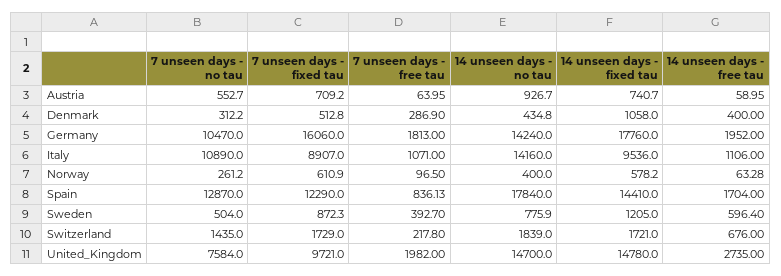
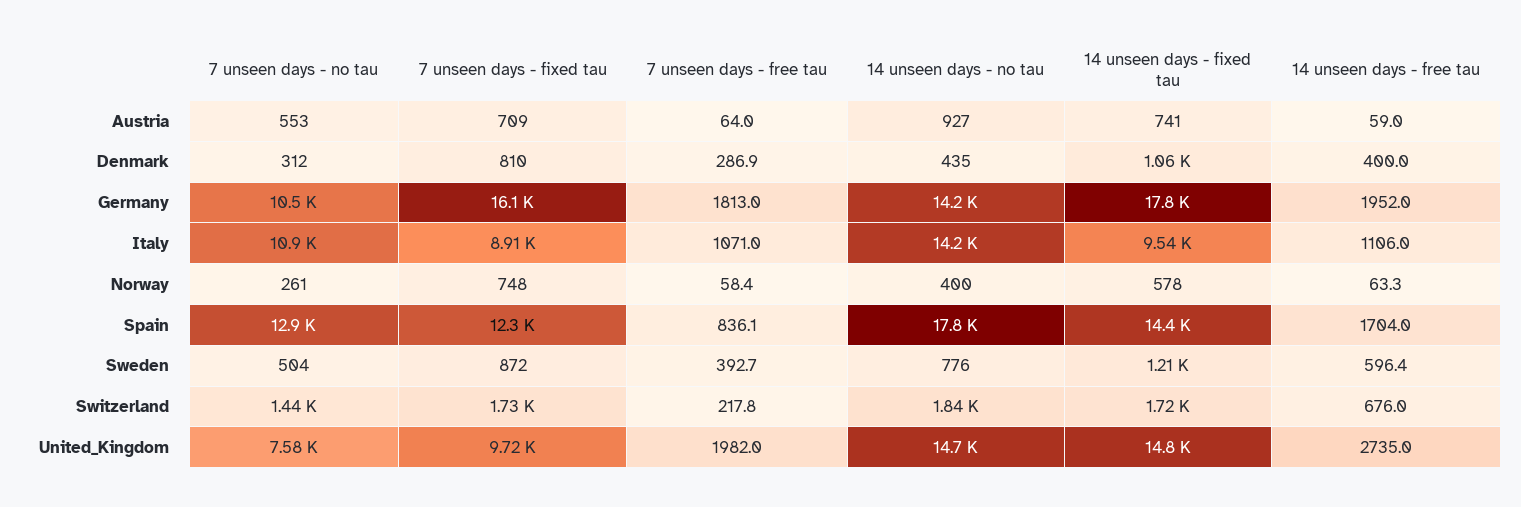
7 unseen days - fixed tau, Denmark: 512.8 -> 810
7 unseen days - fixed tau, Norway: 610.9 -> 748
7 unseen days - free tau, Norway: 96.5 -> 58.4

